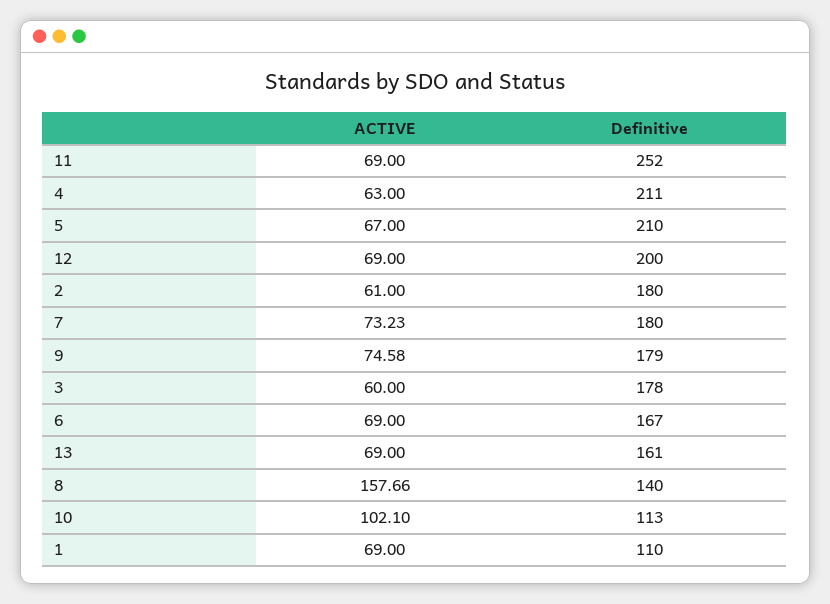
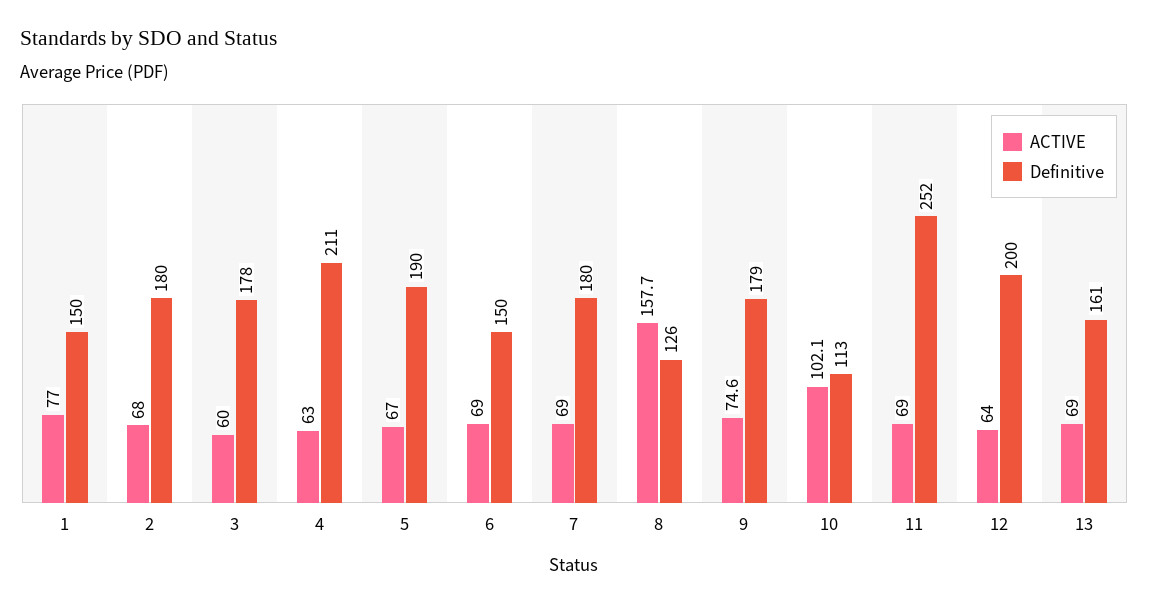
Definitive, 5: 210 -> 190
ACTIVE, 12: 69 -> 64
ACTIVE, 2: 61 -> 68
ACTIVE, 7: 73.23 -> 69
Definitive, 6: 167 -> 150
Definitive, 8: 140 -> 126
ACTIVE, 1: 69 -> 77
Definitive, 1: 110 -> 150

